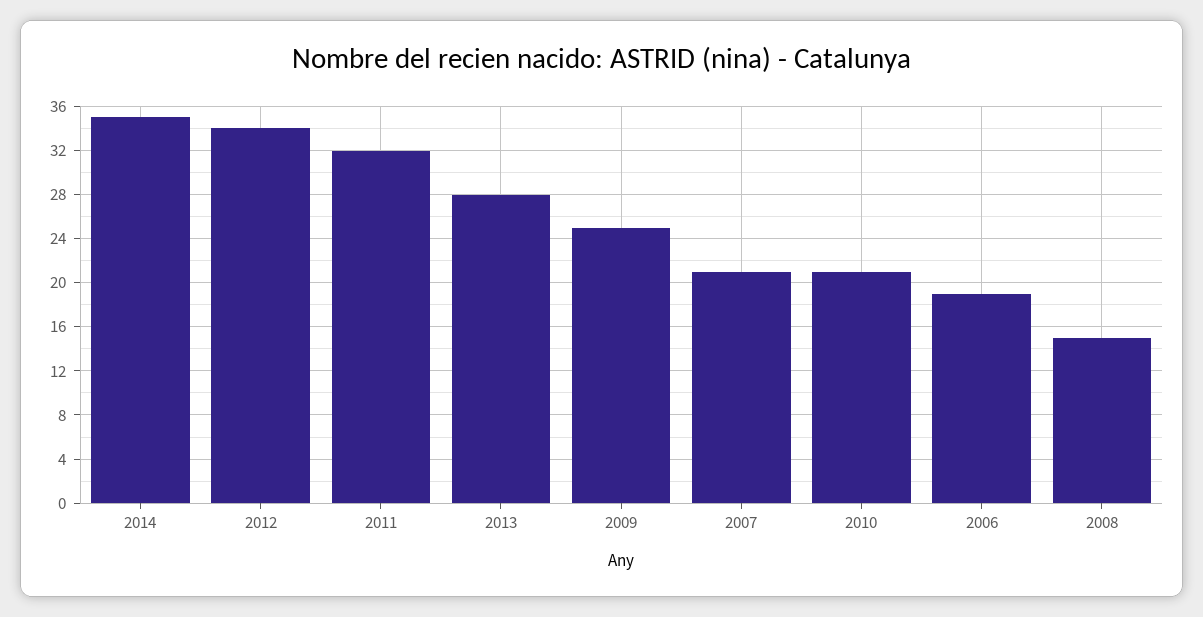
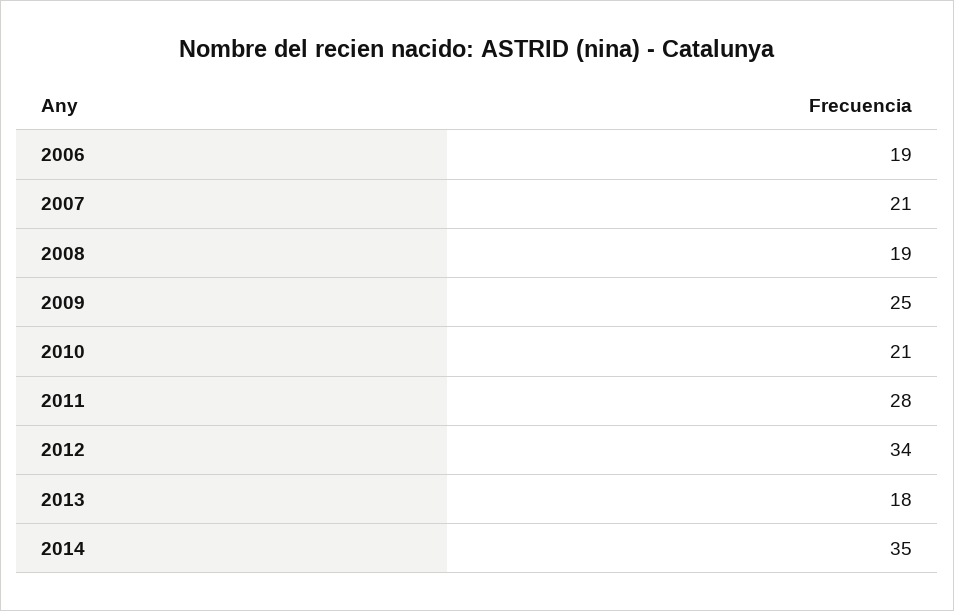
2011: 32 -> 28
2013: 28 -> 18
2008: 15 -> 19

